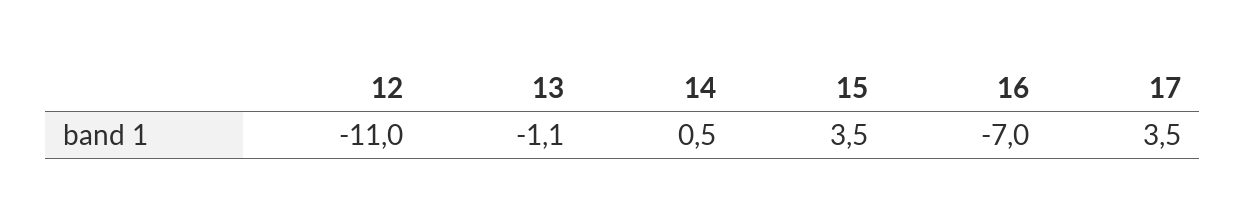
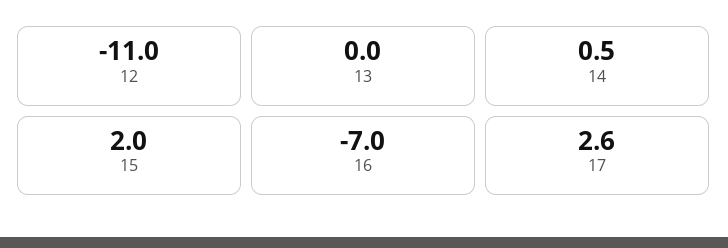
13: -1.1 -> 0
15: 3.5 -> 2
17: 3.5 -> 2.6

